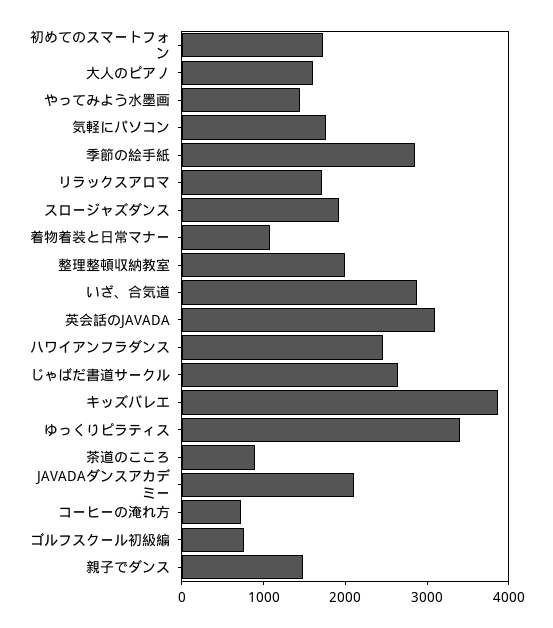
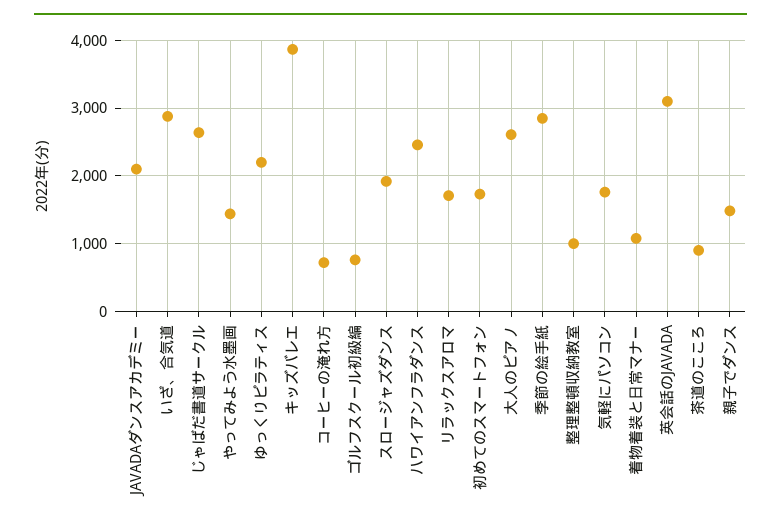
大人のピアノ: 1600 -> 2600
整理整頓収納教室: 2000 -> 1000
ゆっくりピラティス: 3400 -> 2200

